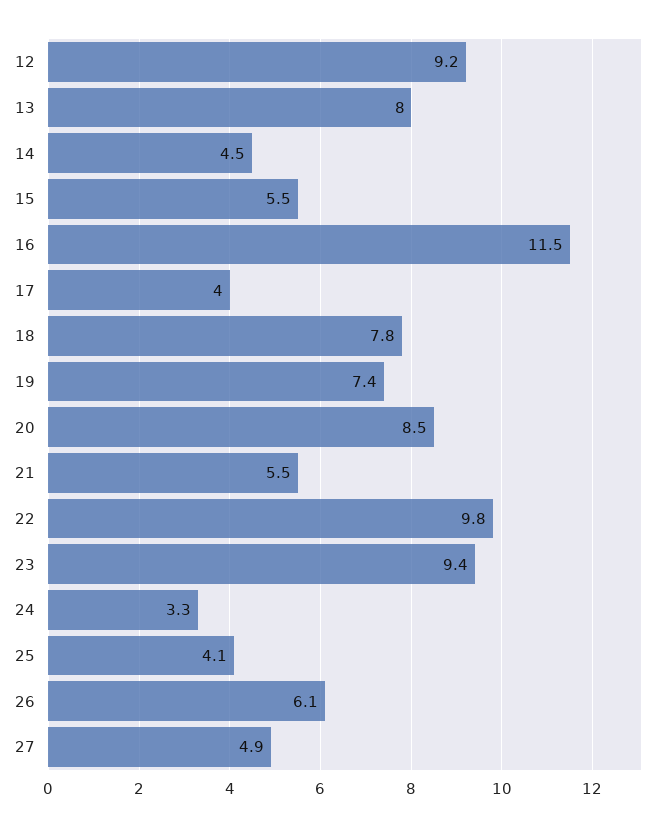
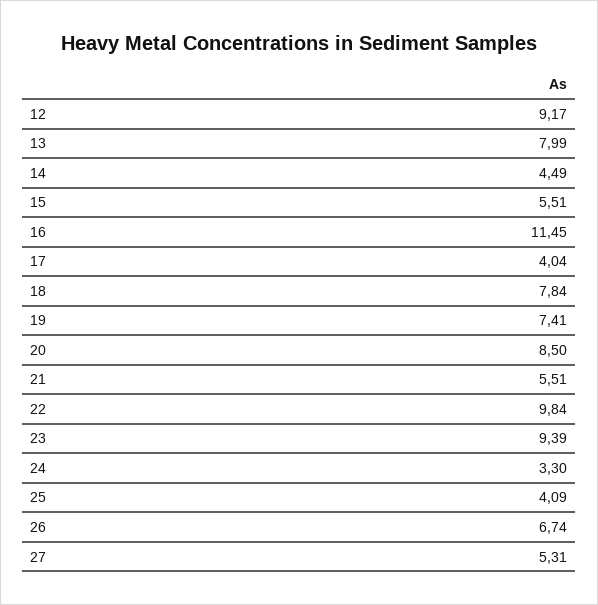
26: 6.1 -> 6.74
27: 4.9 -> 5.31

